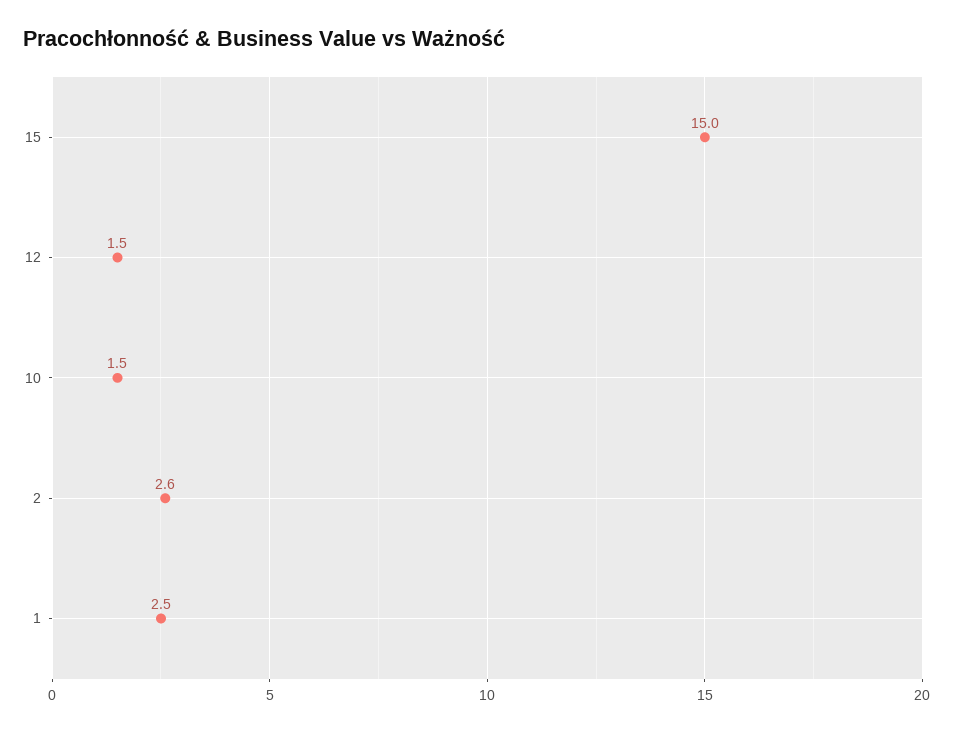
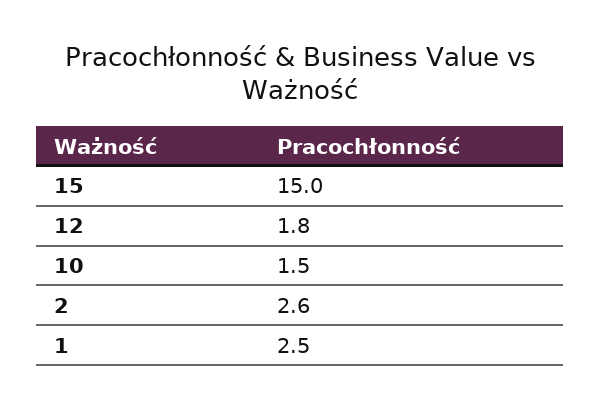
12: 1.5 -> 1.8

